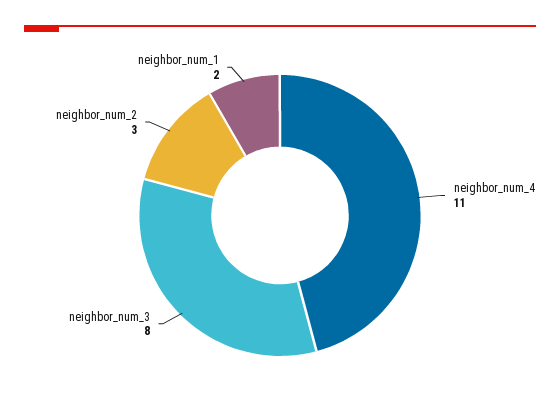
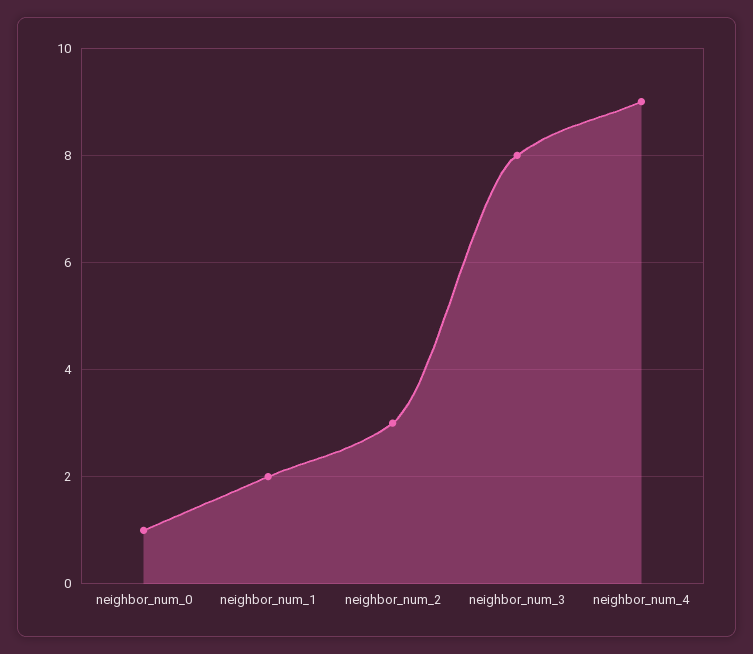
neighbor_num_4: 11 -> 9
neighbor_num_0: none -> 1

